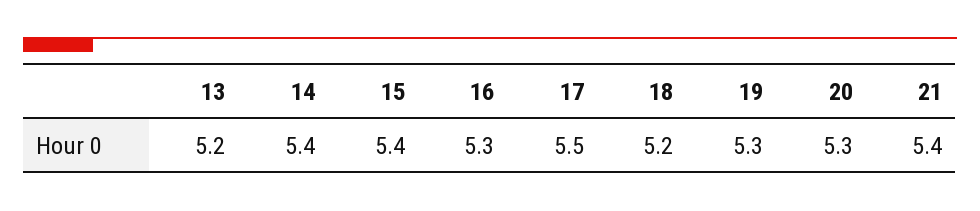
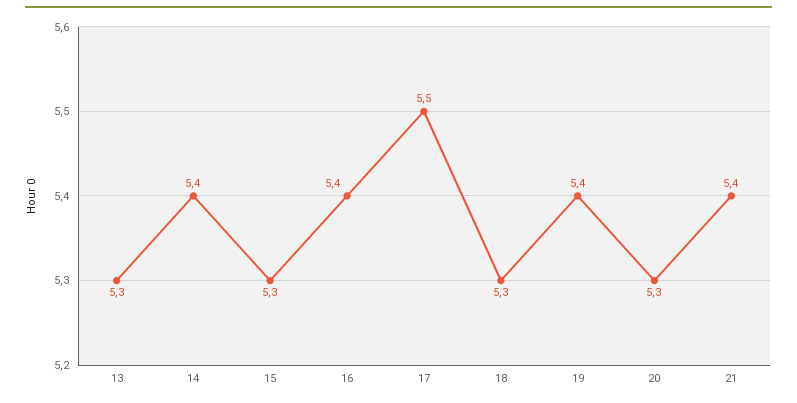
13: 5.2 -> 5.3
15: 5.4 -> 5.3
16: 5.3 -> 5.4
18: 5.2 -> 5.3
19: 5.3 -> 5.4

